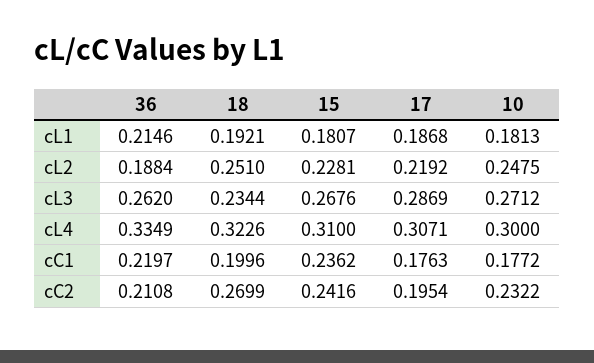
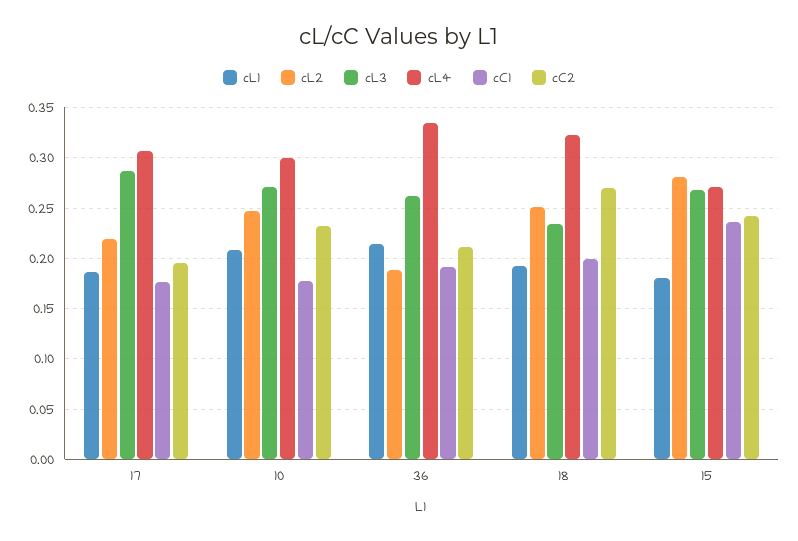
cL1, 10: 0.1813 -> 0.21
cL2, 15: 0.2281 -> 0.28
cL4, 15: 0.31 -> 0.27
cC1, 36: 0.2197 -> 0.19

